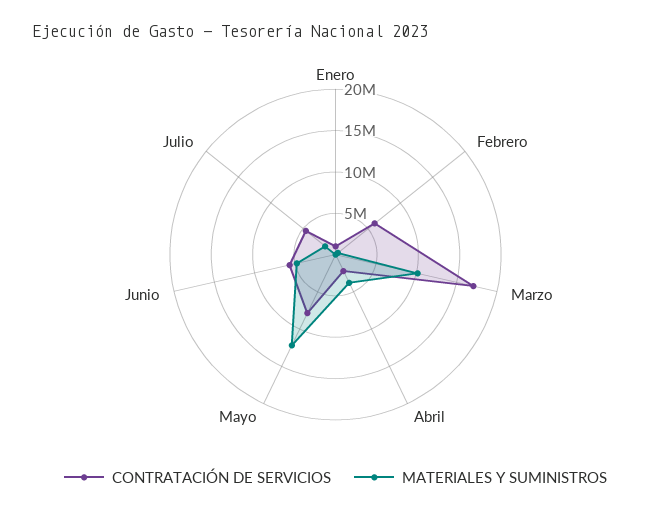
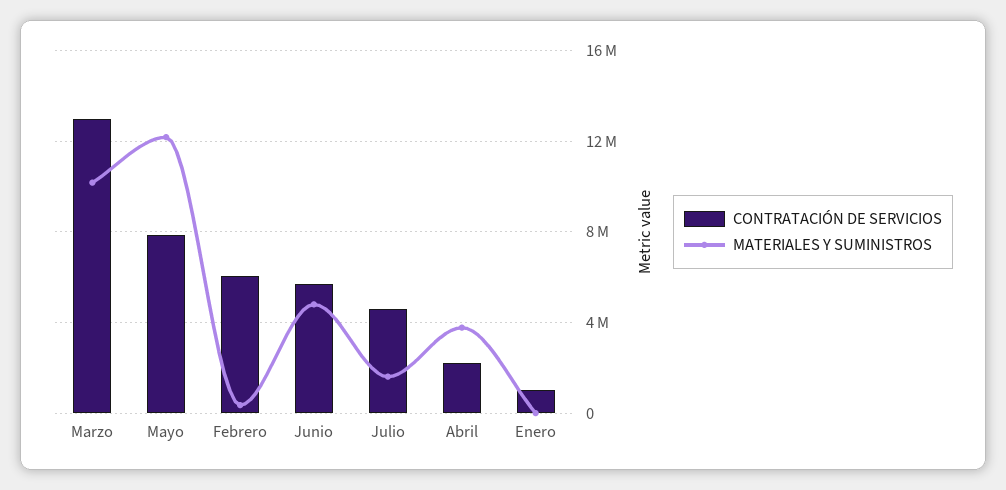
CONTRATACIÓN DE SERVICIOS, Marzo: 17000000 -> 13000000

